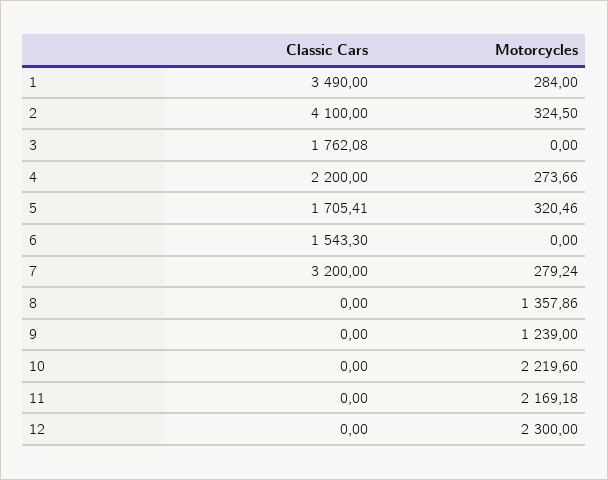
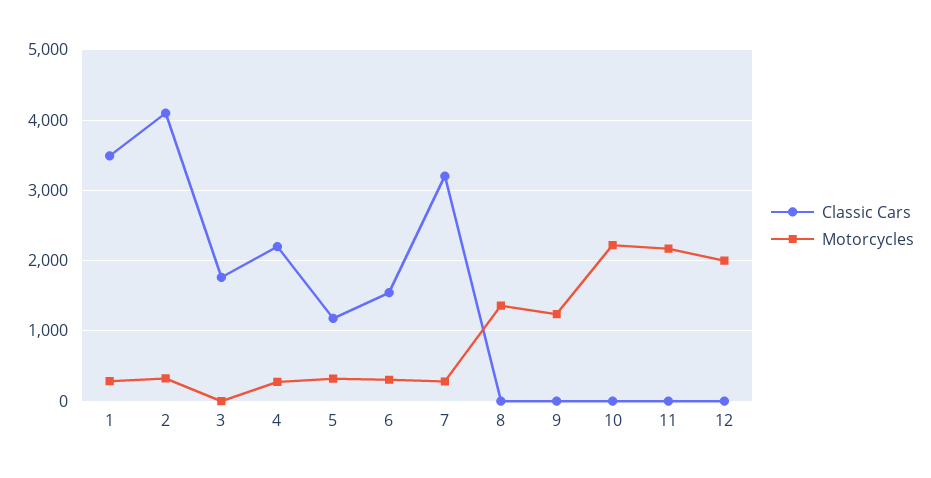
Classic Cars, 5: 1705.41 -> 1200
Motorcycles, 6: 0 -> 300
Motorcycles, 12: 2300 -> 2000

